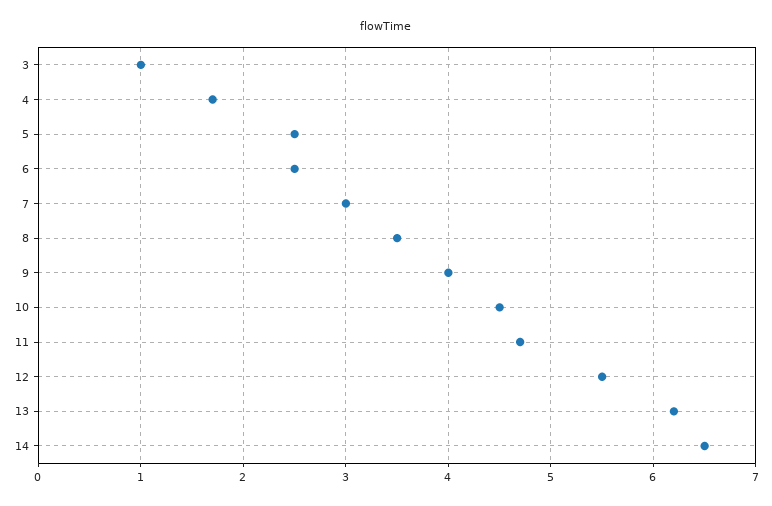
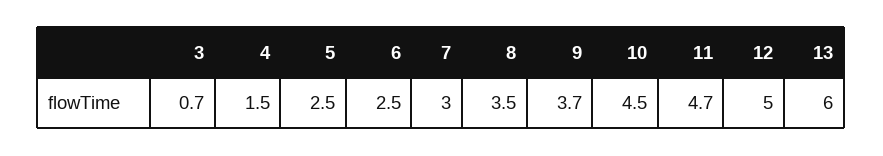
3: 1 -> 0.7
4: 1.7 -> 1.5
9: 4 -> 3.7
12: 5.5 -> 5
13: 6.2 -> 6
14: 6.5 -> none

